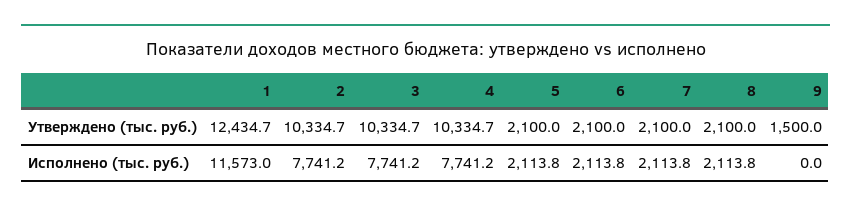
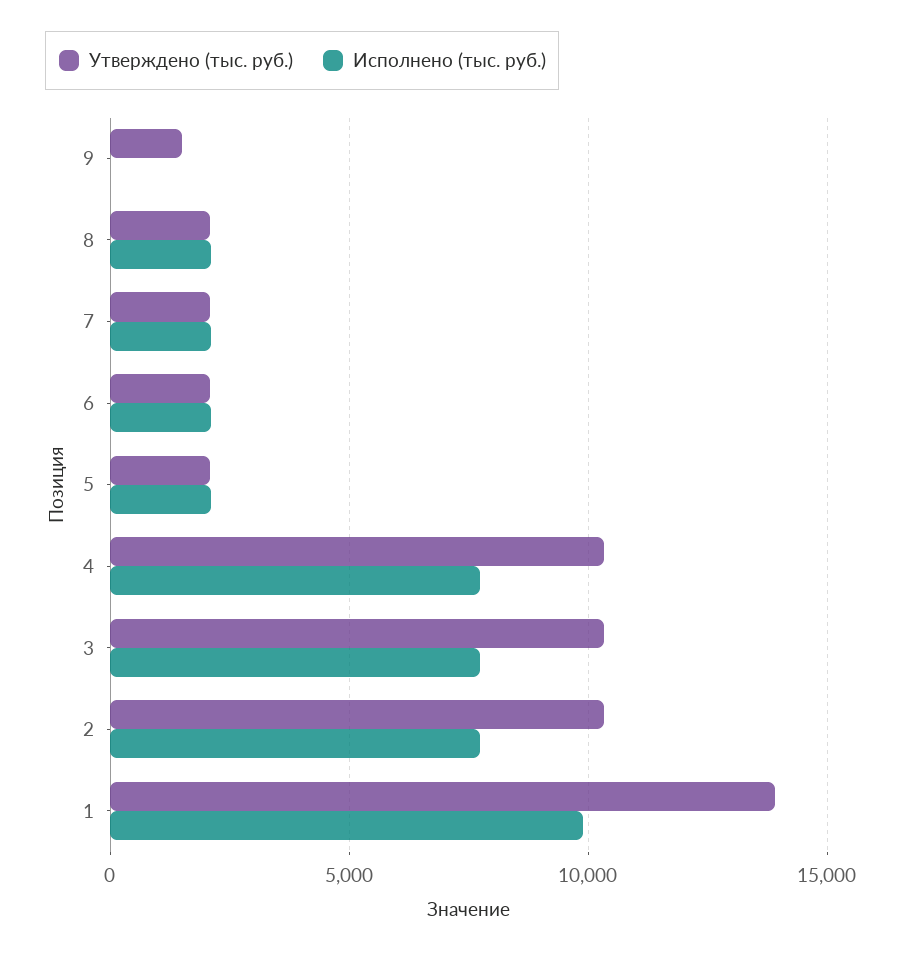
Утверждено (тыс. руб.), 1: 12434.7 -> 14000
Исполнено (тыс. руб.), 1: 11573 -> 10000

